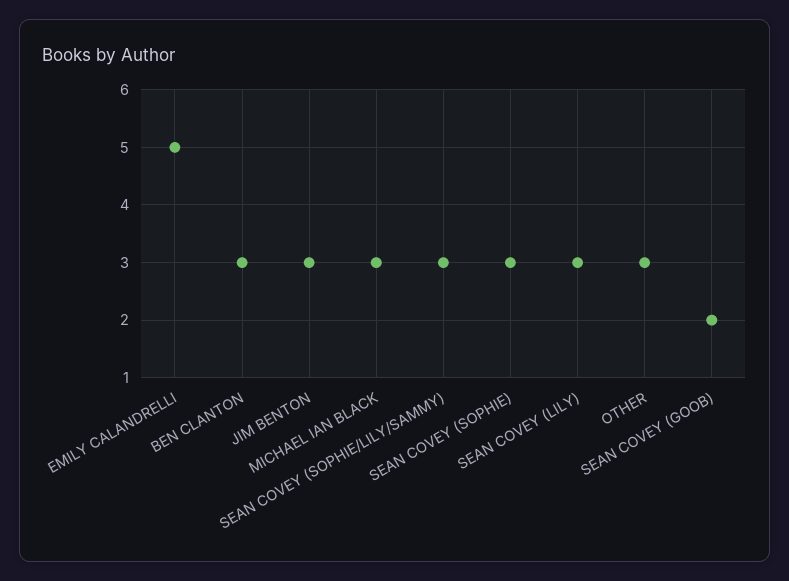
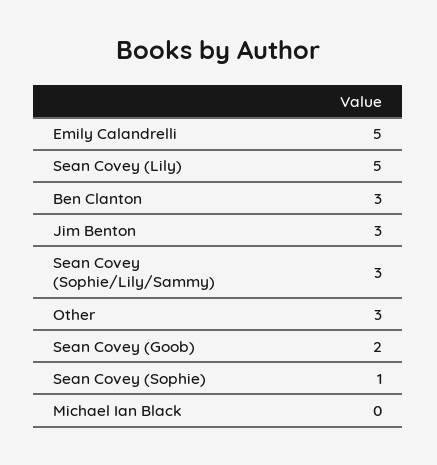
MICHAEL IAN BLACK: 3 -> 0
SEAN COVEY (SOPHIE): 3 -> 1
SEAN COVEY (LILY): 3 -> 5

